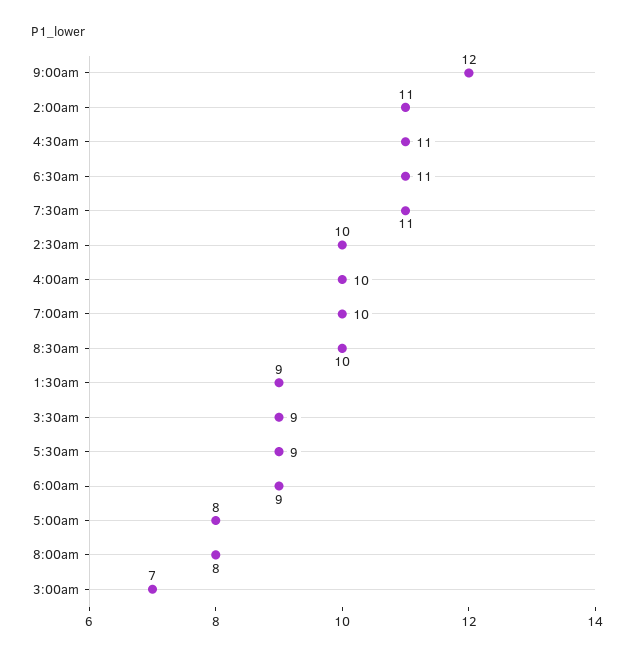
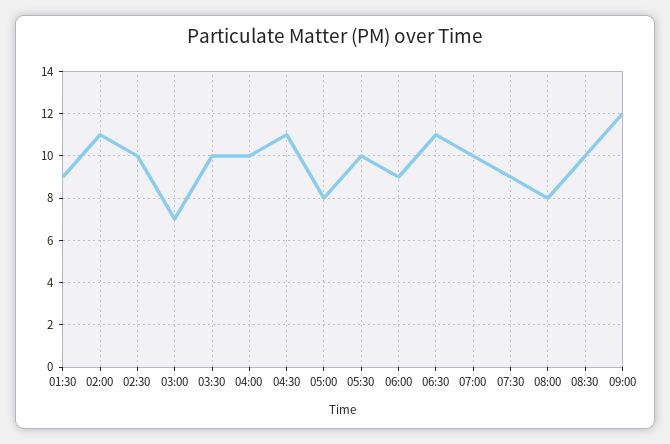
7:30am: 11 -> 9
3:30am: 9 -> 10
5:30am: 9 -> 10

